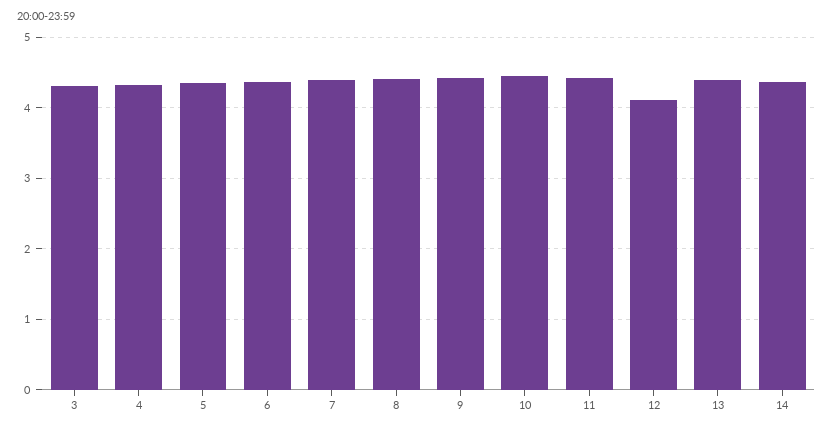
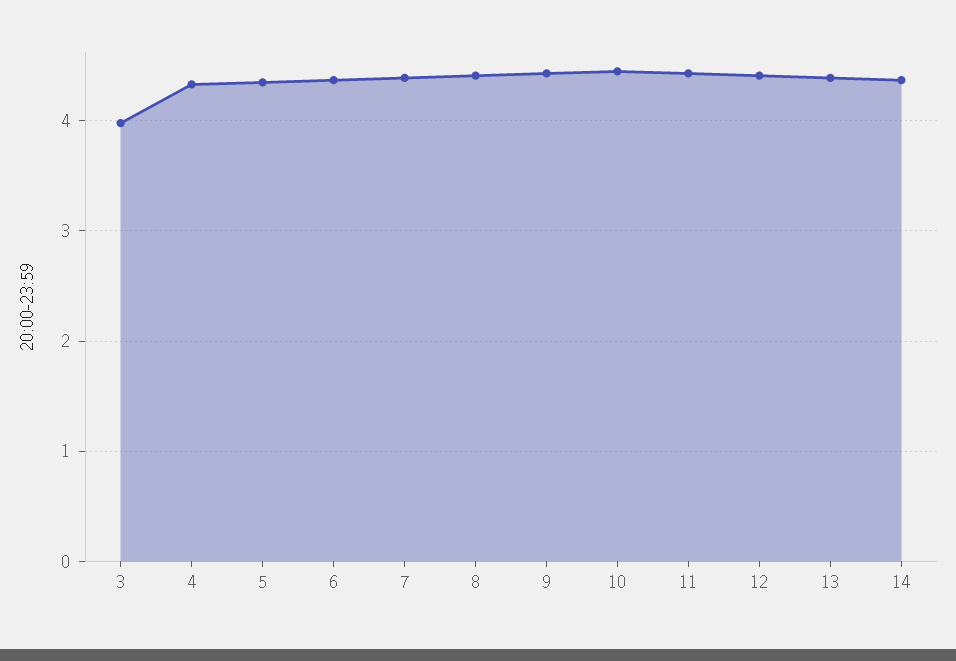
3: 4.3 -> 4
12: 4.1 -> 4.4

